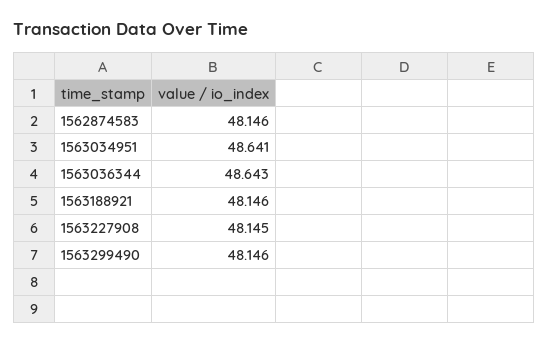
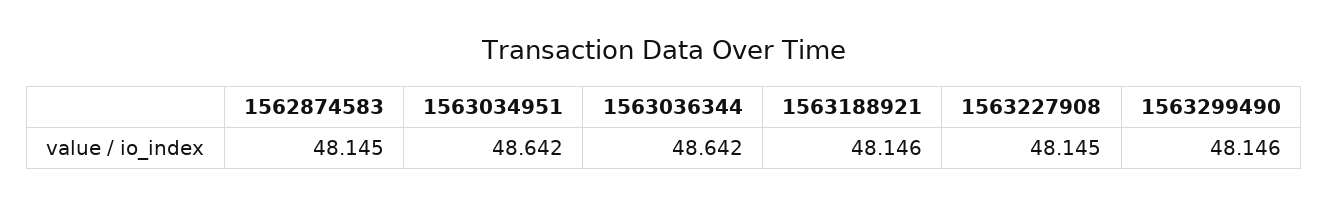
1562874583: 48.146 -> 48.145
1563034951: 48.641 -> 48.642
1563036344: 48.643 -> 48.642

